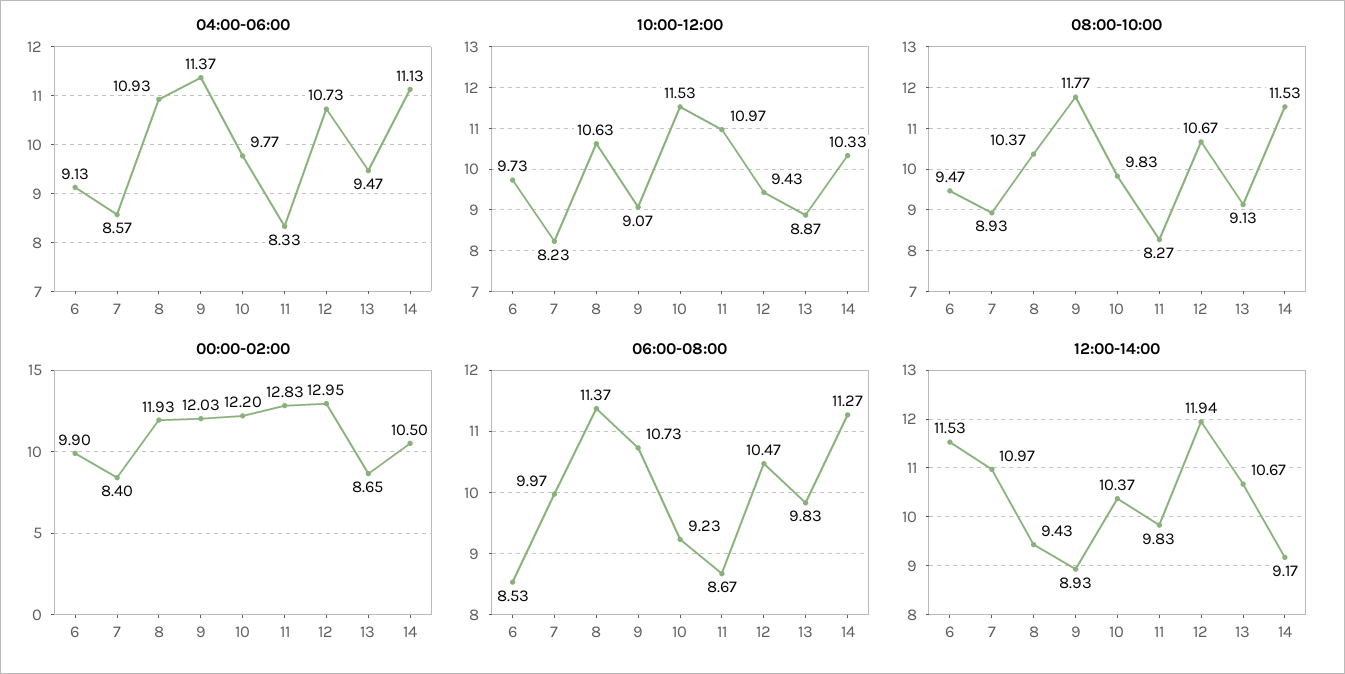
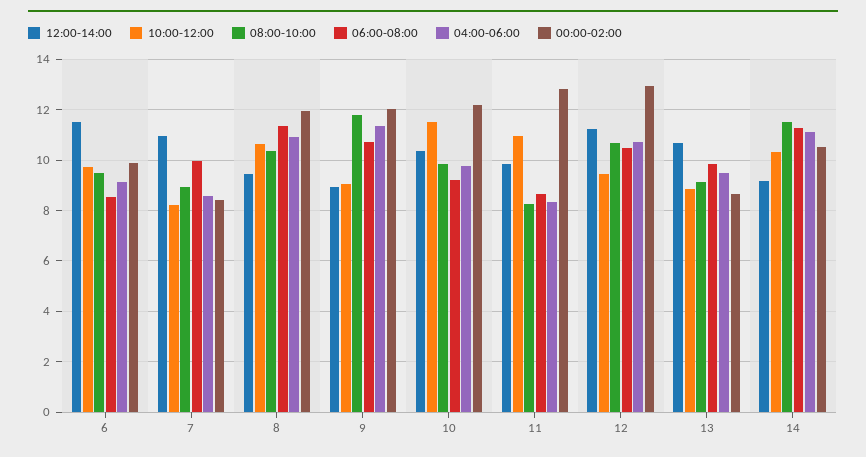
12:00-14:00, 12: 11.94 -> 11.25

